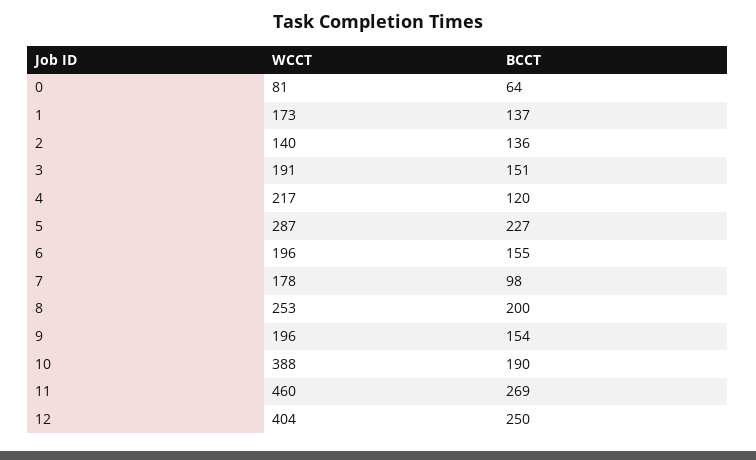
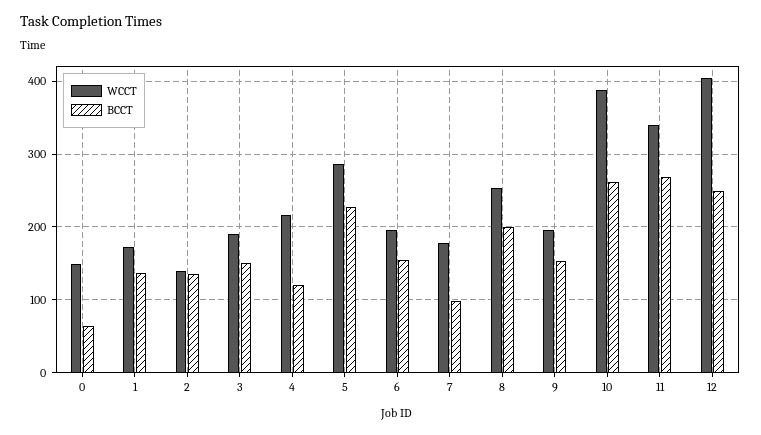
WCCT, 0: 81 -> 150
BCCT, 10: 190 -> 260
WCCT, 11: 460 -> 340

